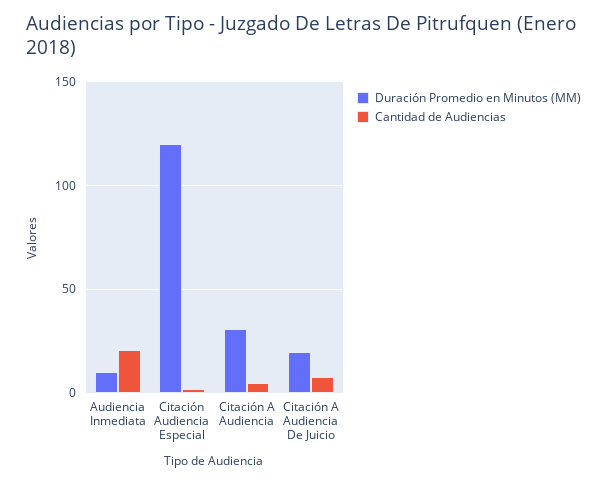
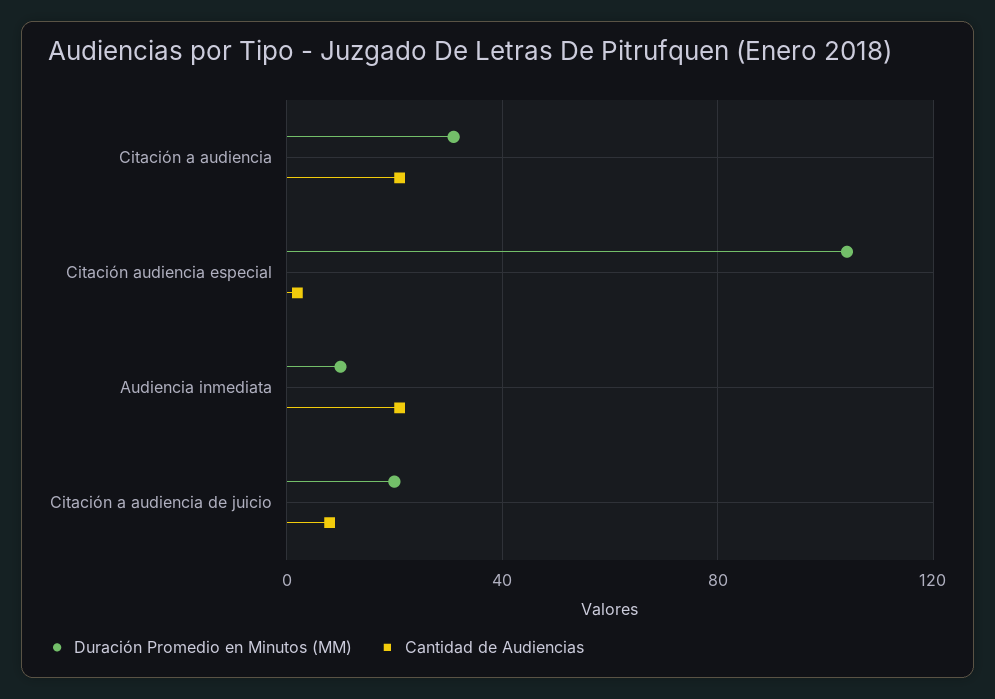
Duración Promedio en Minutos (MM), Citación Audiencia Especial: 120 -> 105
Cantidad de Audiencias, Citación A Audiencia: 5 -> 20

